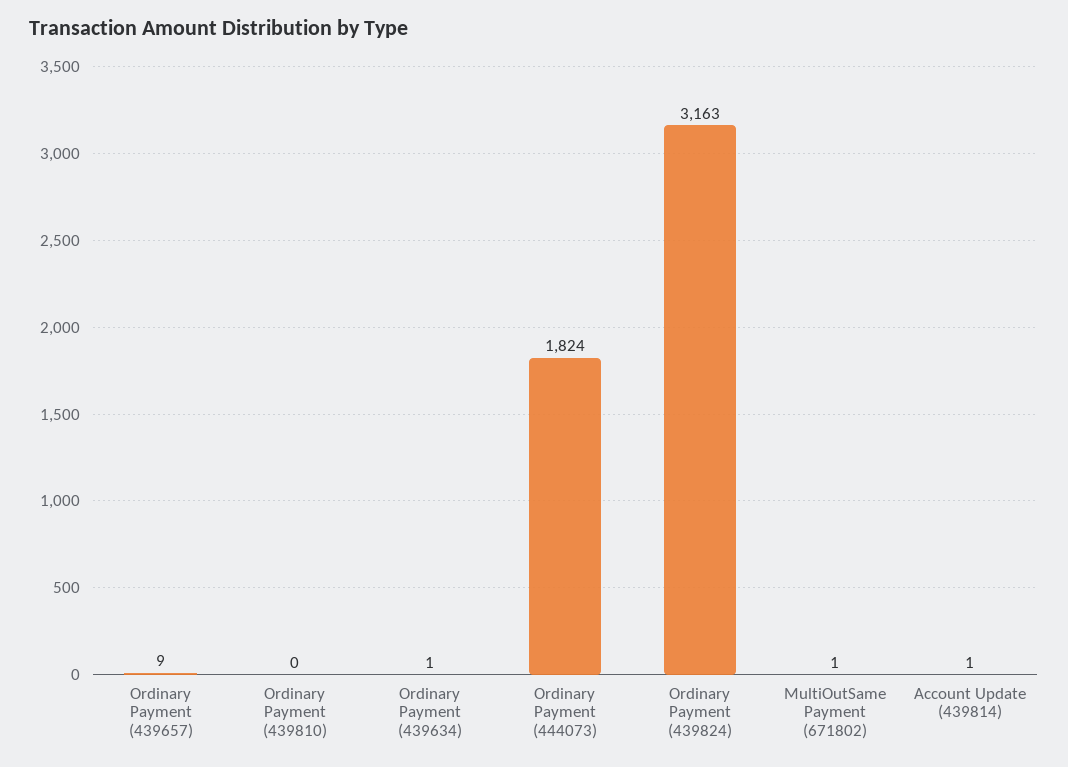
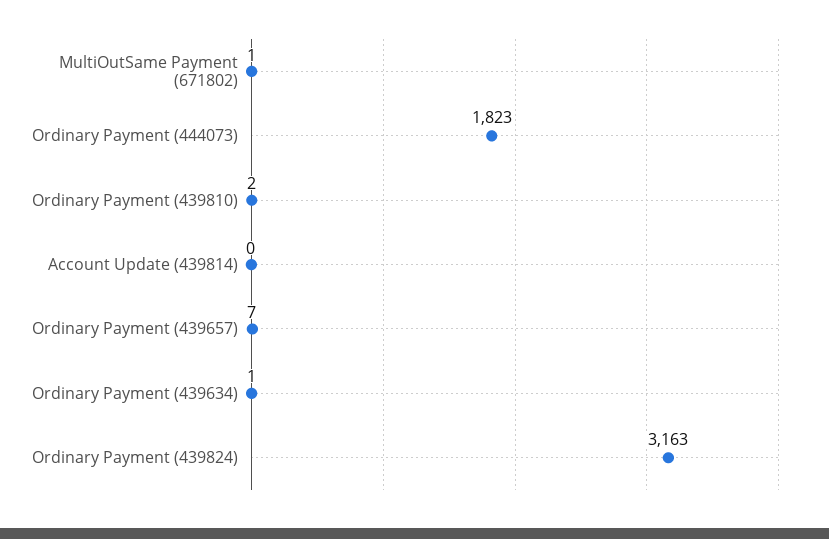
Ordinary Payment (439657): 9 -> 7
Ordinary Payment (439810): 0 -> 2
Ordinary Payment (444073): 1824 -> 1823
Account Update (439814): 1 -> 0

